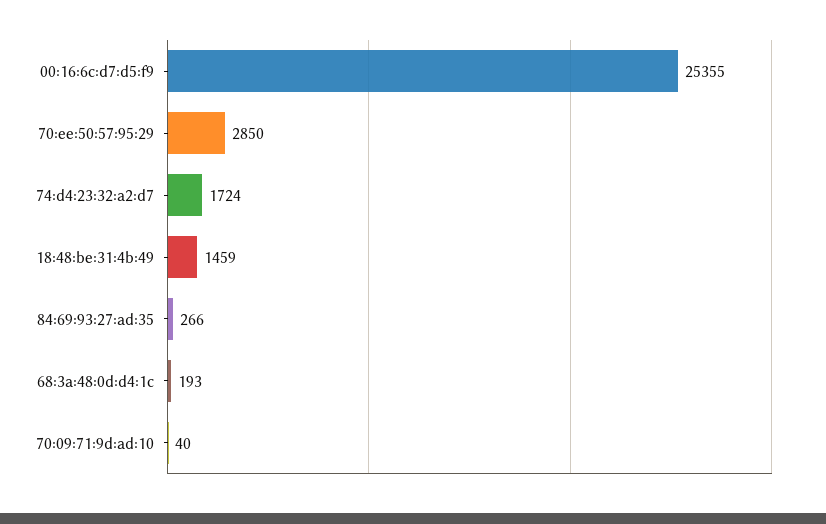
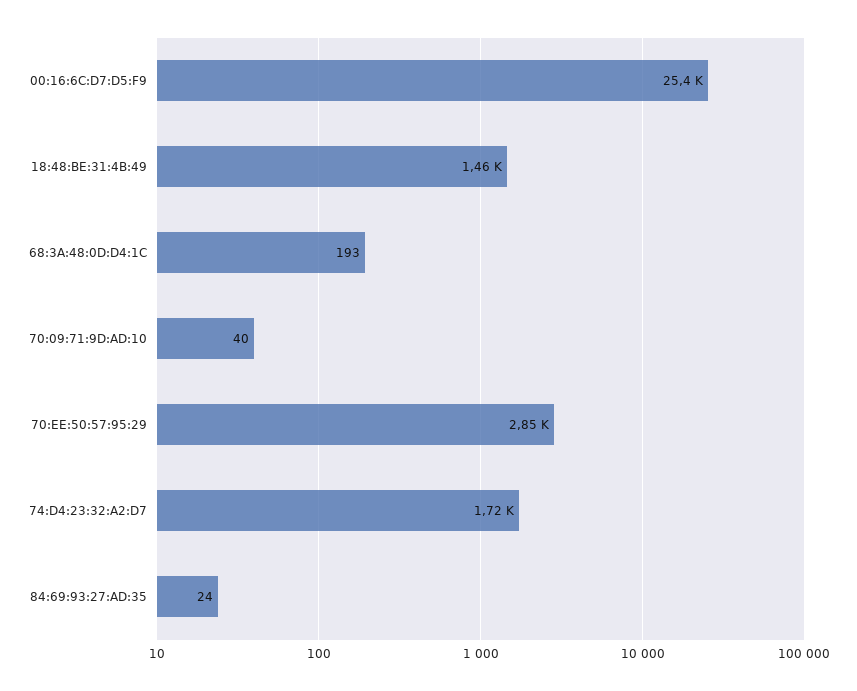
84:69:93:27:ad:35: 266 -> 24

